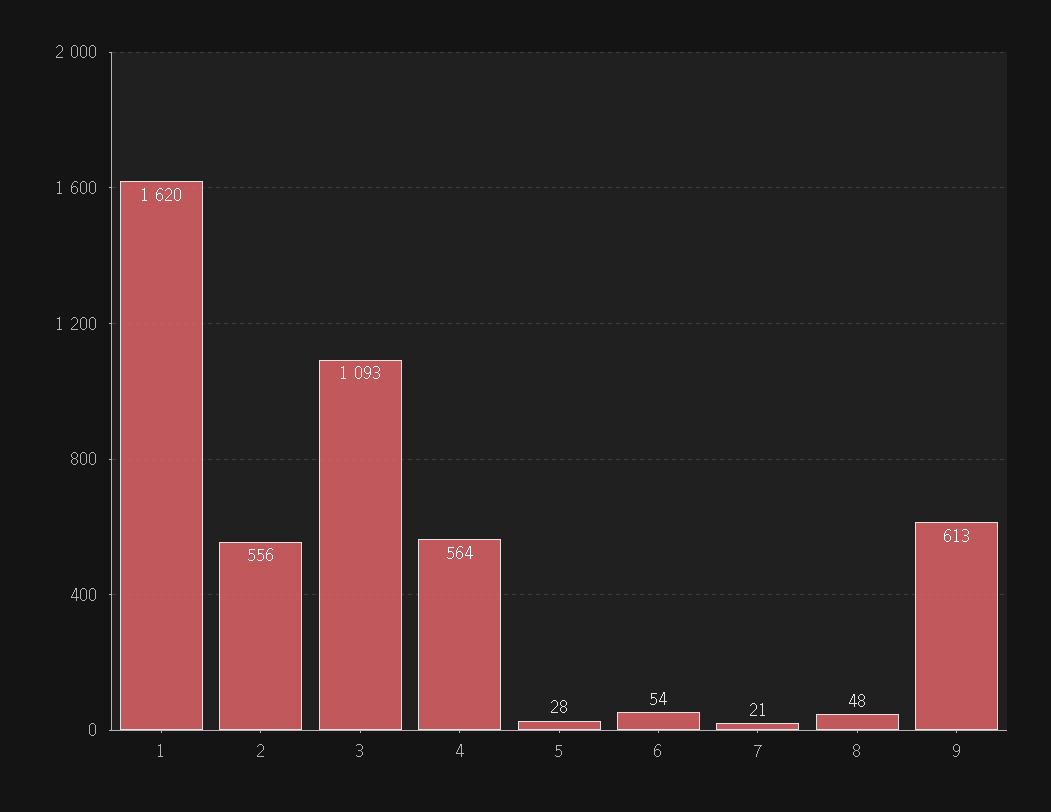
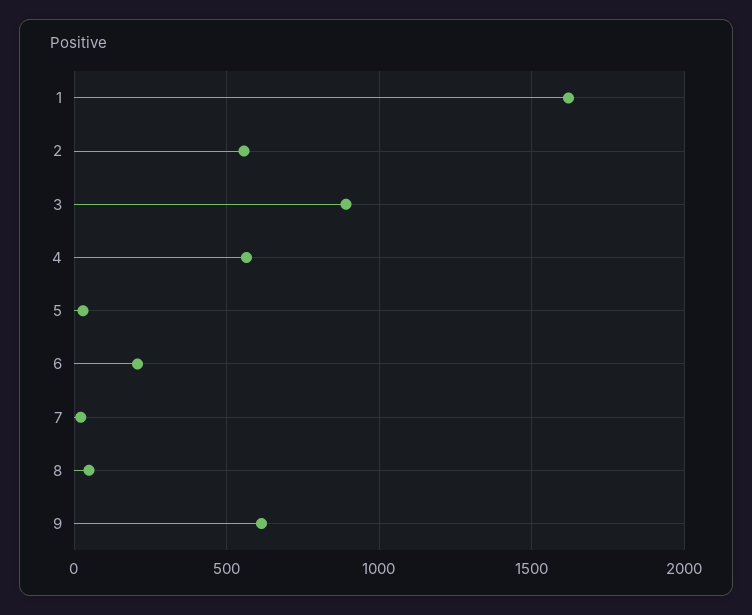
3: 1093 -> 900
6: 54 -> 200

